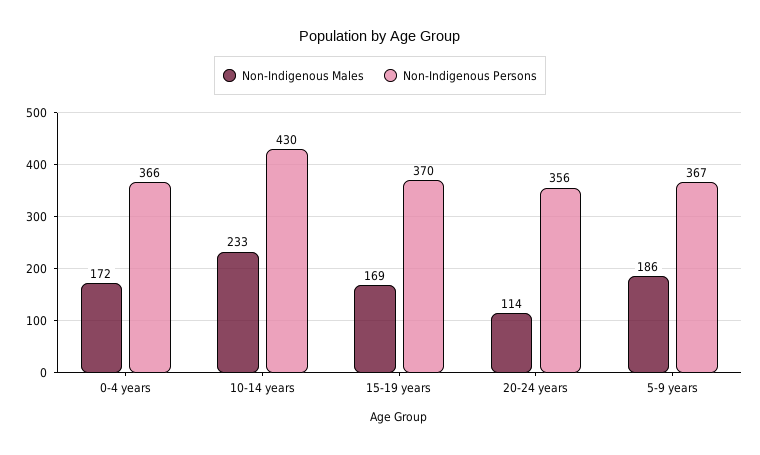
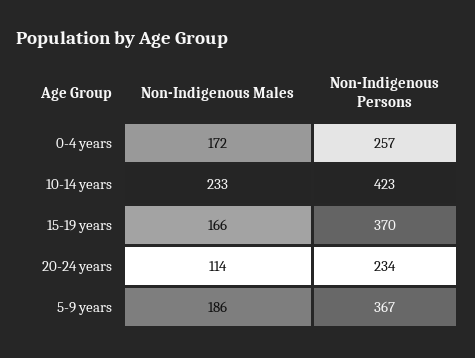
Non-Indigenous Persons, 0-4 years: 366 -> 257
Non-Indigenous Persons, 10-14 years: 430 -> 423
Non-Indigenous Males, 15-19 years: 169 -> 166
Non-Indigenous Persons, 20-24 years: 356 -> 234

